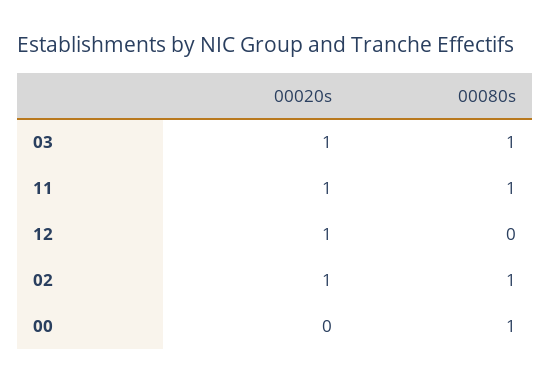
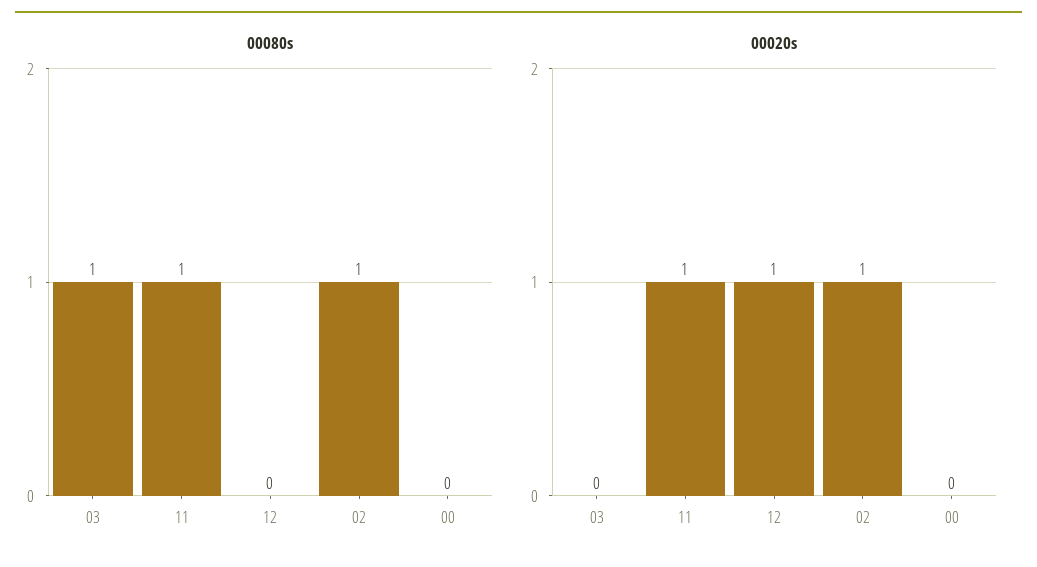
00020s, 03: 1 -> 0
00080s, 00: 1 -> 0

